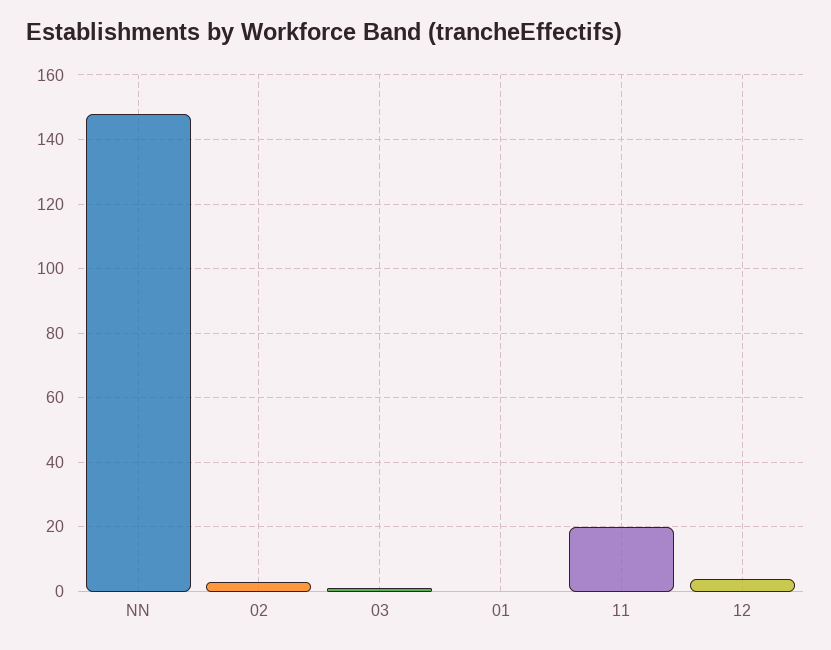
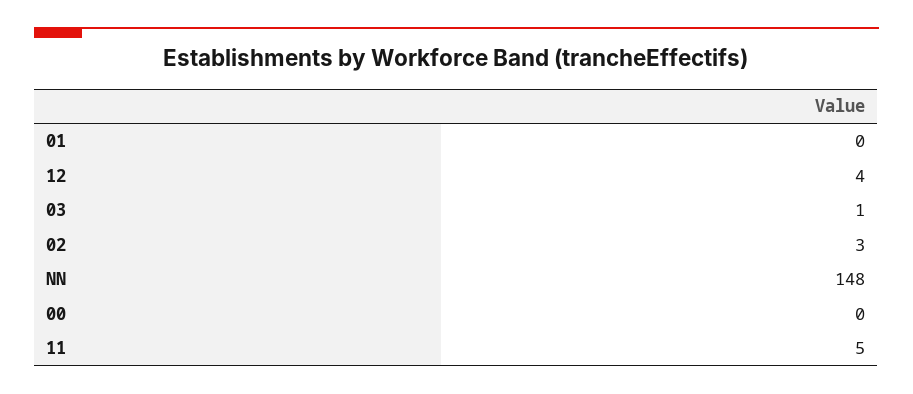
11: 20 -> 5
00: none -> 0

